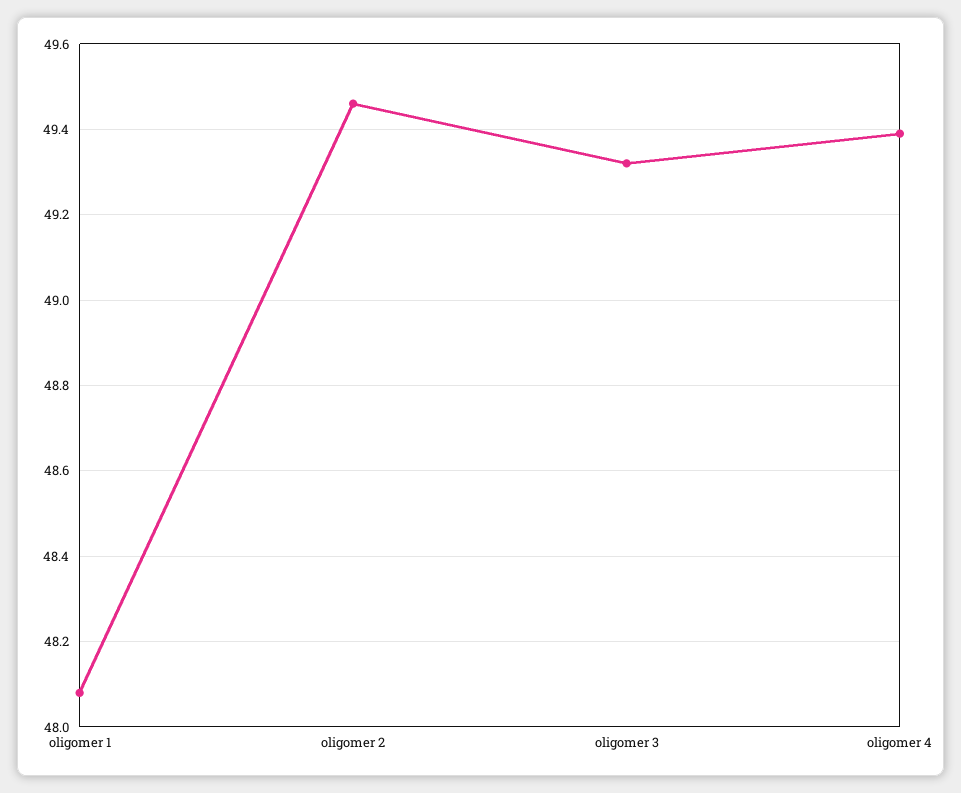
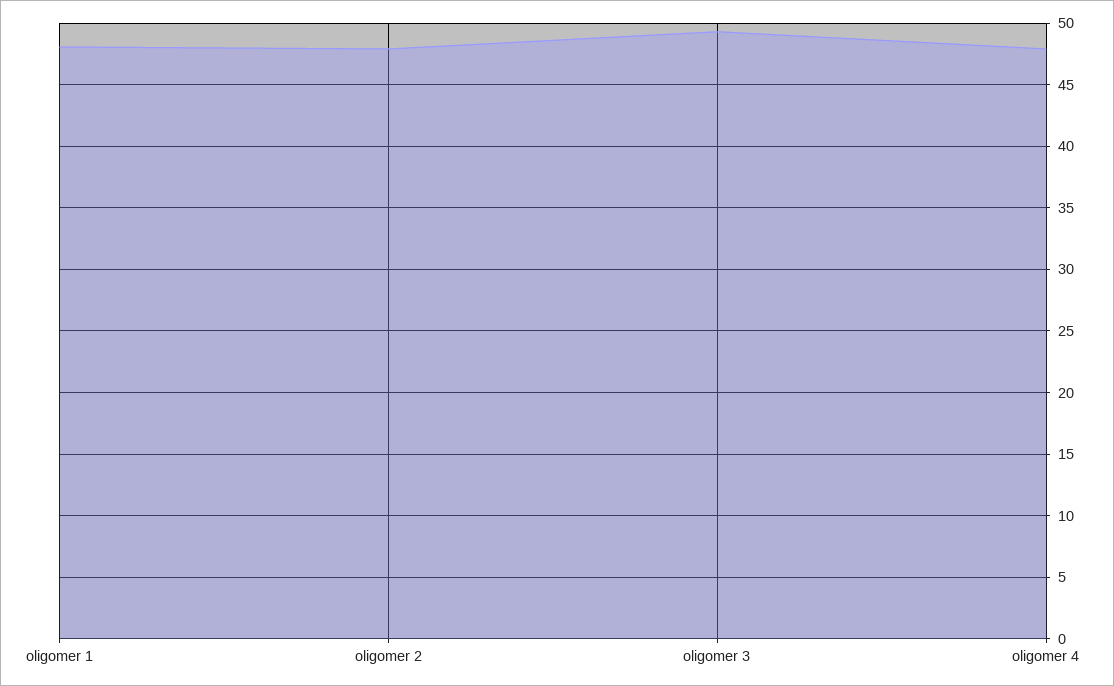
oligomer 2: 49.45 -> 48
oligomer 4: 49.4 -> 48

